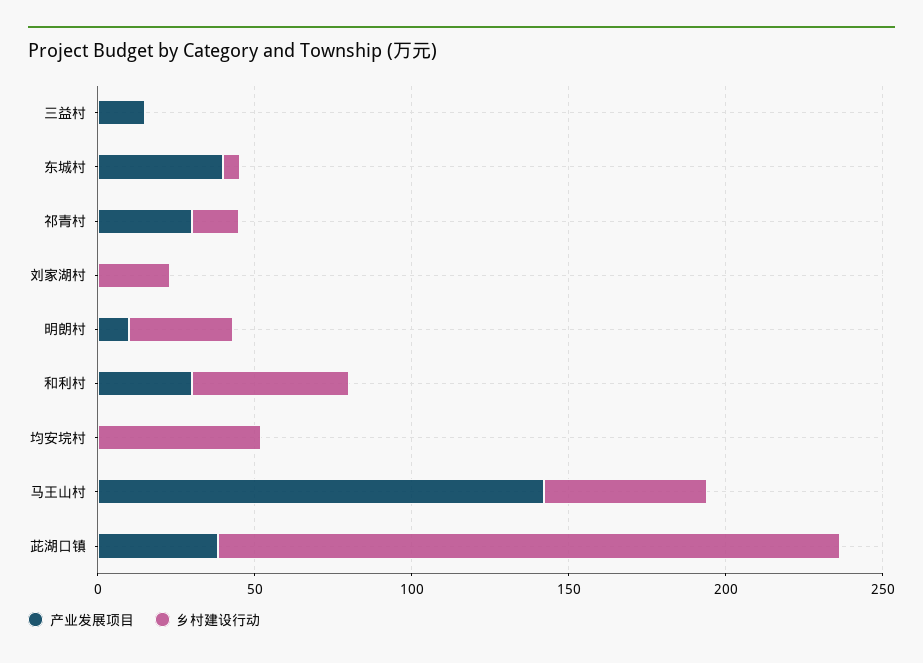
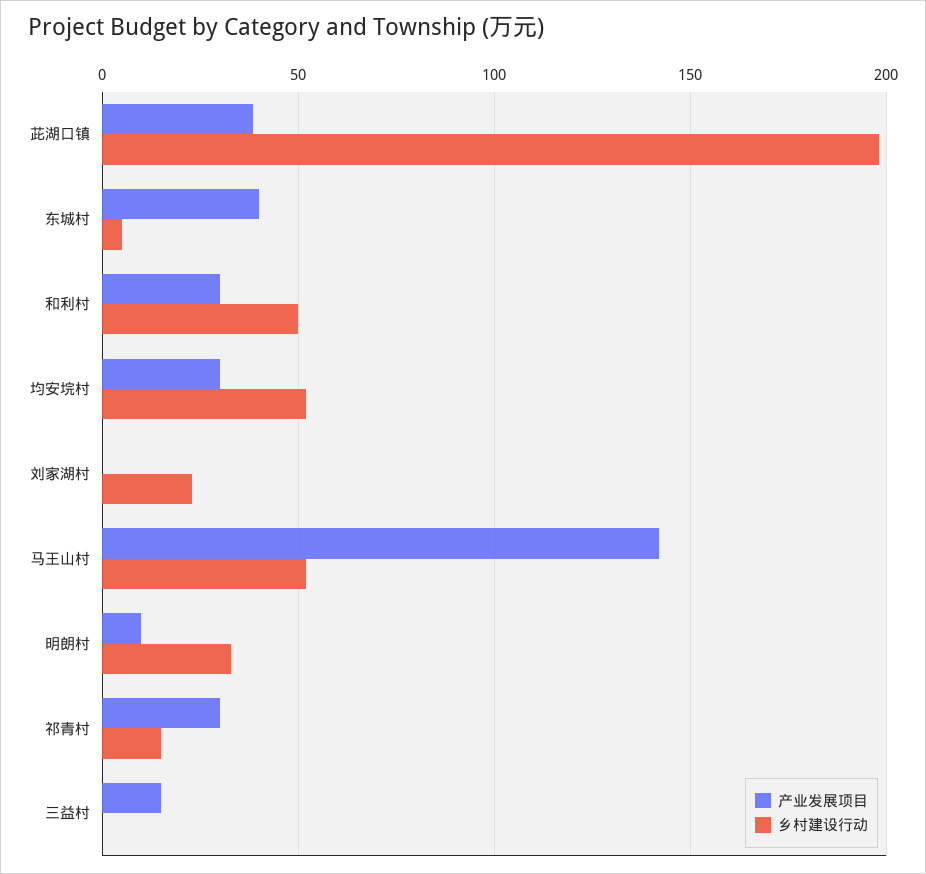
产业发展项目, 均安垸村: 0 -> 30

